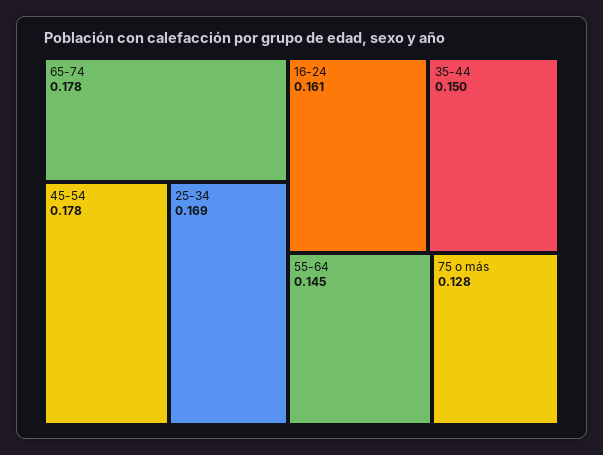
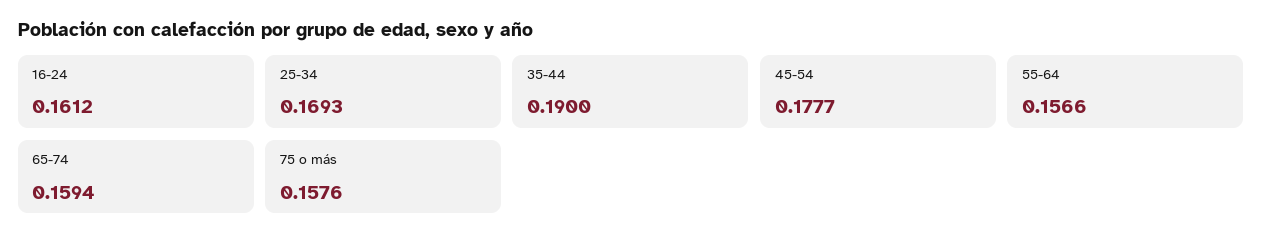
65-74: 0.178 -> 0.1594
35-44: 0.15 -> 0.19
55-64: 0.145 -> 0.1566
75 o más: 0.128 -> 0.1576

